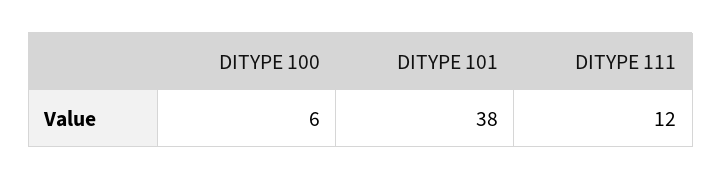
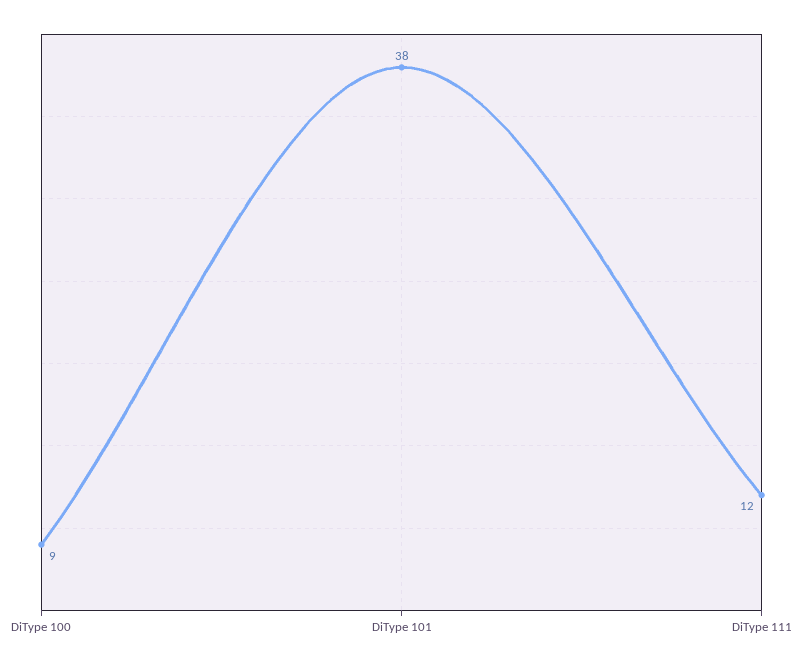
DITYPE 100: 6 -> 9

